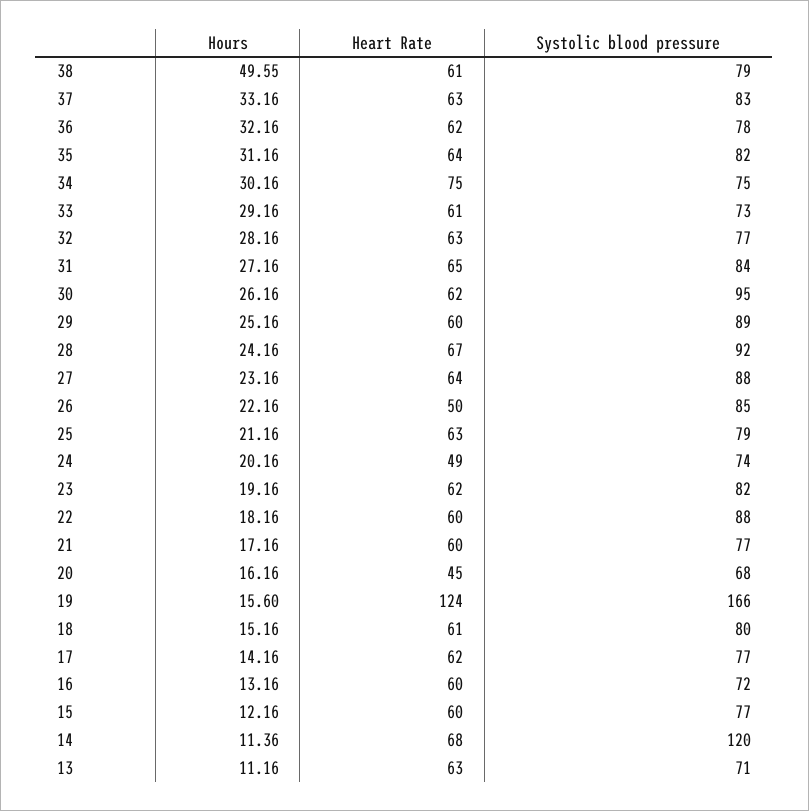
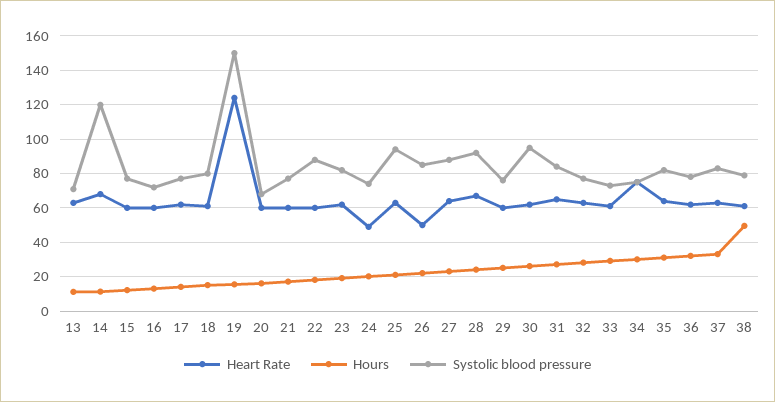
Systolic blood pressure, 29: 89 -> 75
Systolic blood pressure, 25: 79 -> 95
Heart Rate, 20: 45 -> 60
Systolic blood pressure, 19: 166 -> 150

